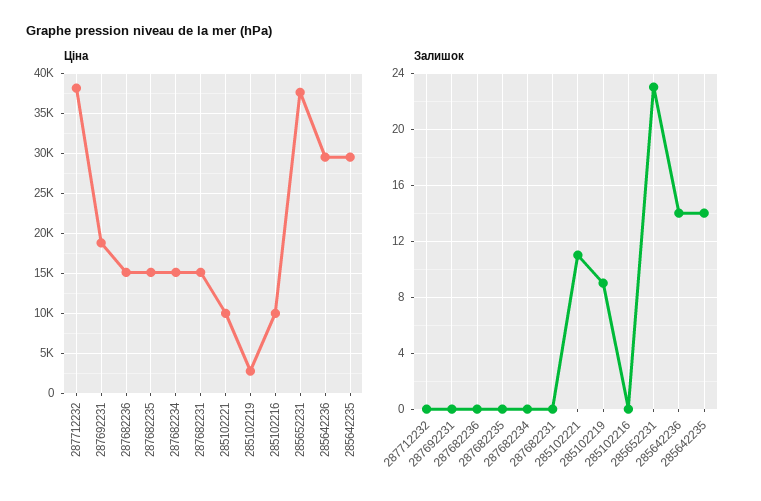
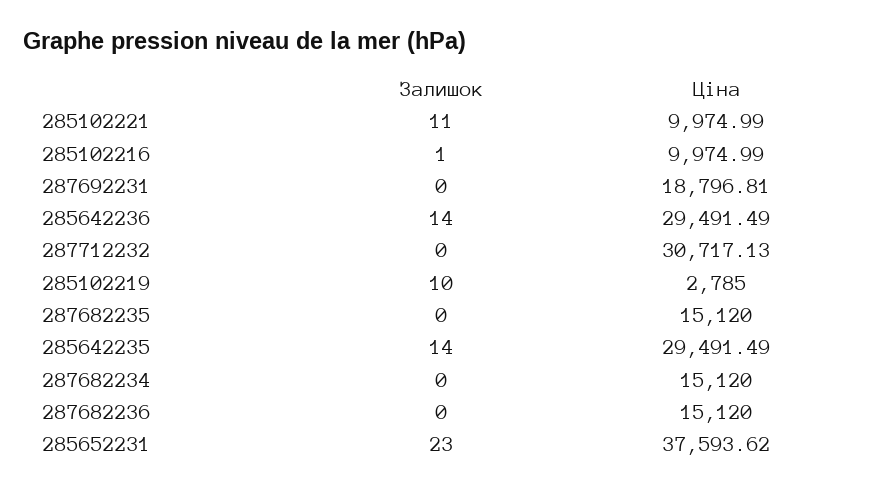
Ціна, 287712232: 38000 -> 30717.13
Ціна, 287682231: 15000 -> none
Залишок, 287682231: 0 -> none
Залишок, 285102219: 9 -> 10
Залишок, 285102216: 0 -> 1

